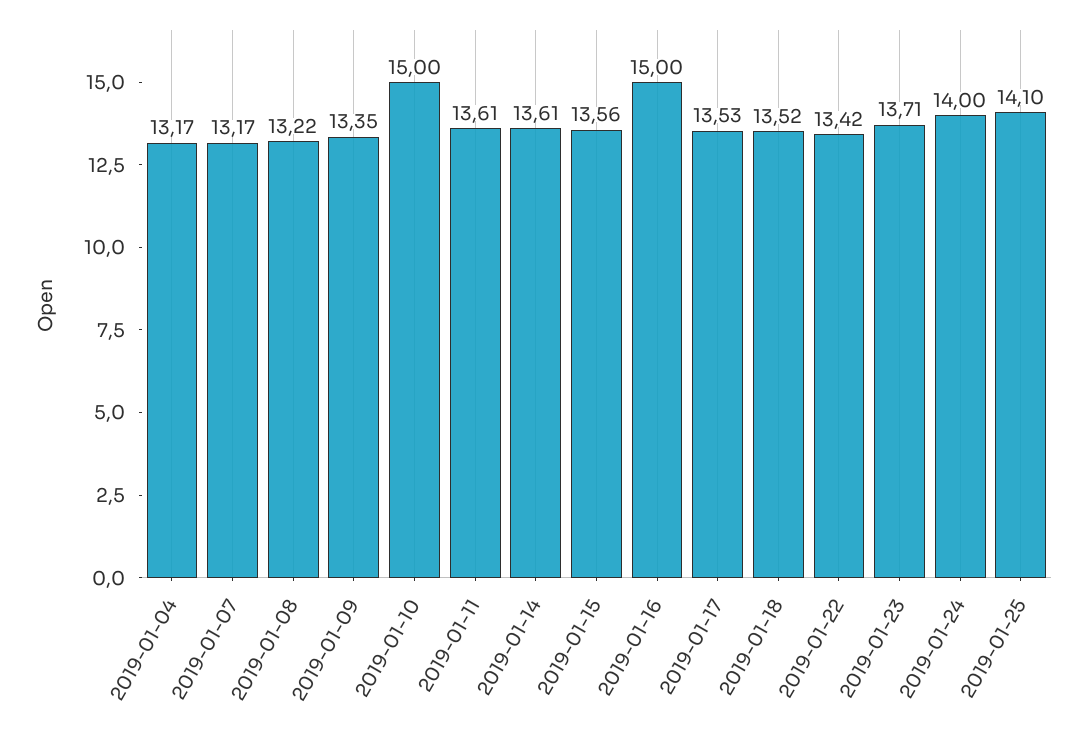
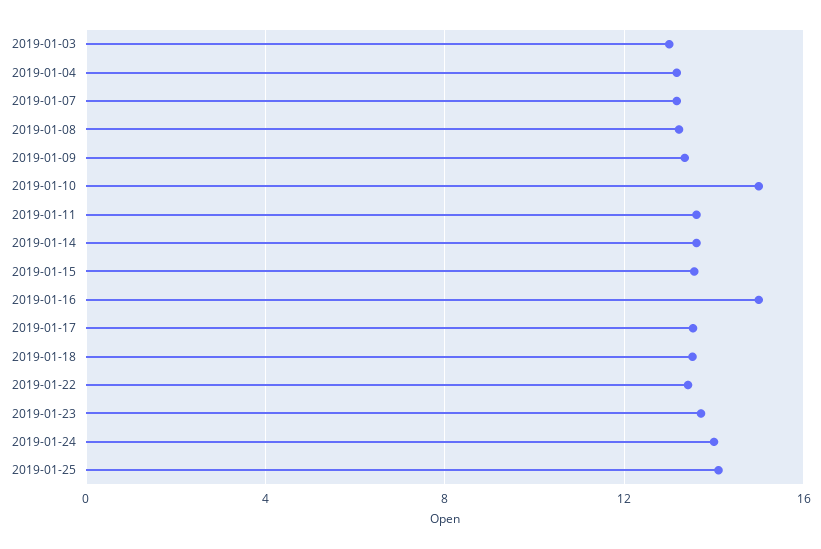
2019-01-03: none -> 13

